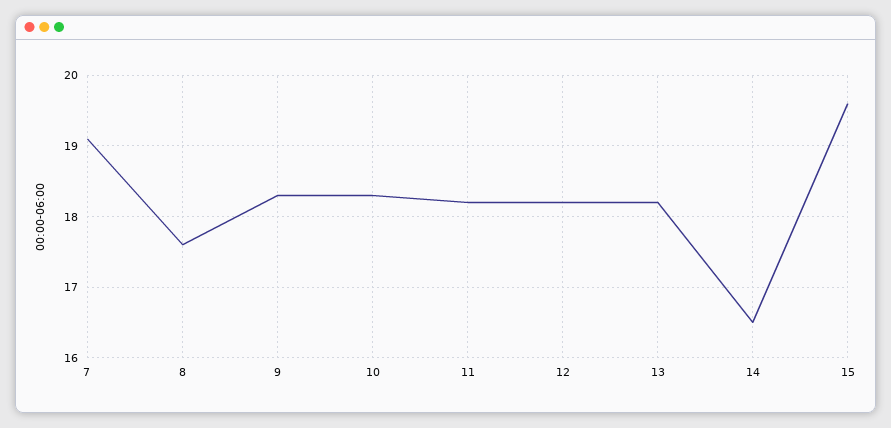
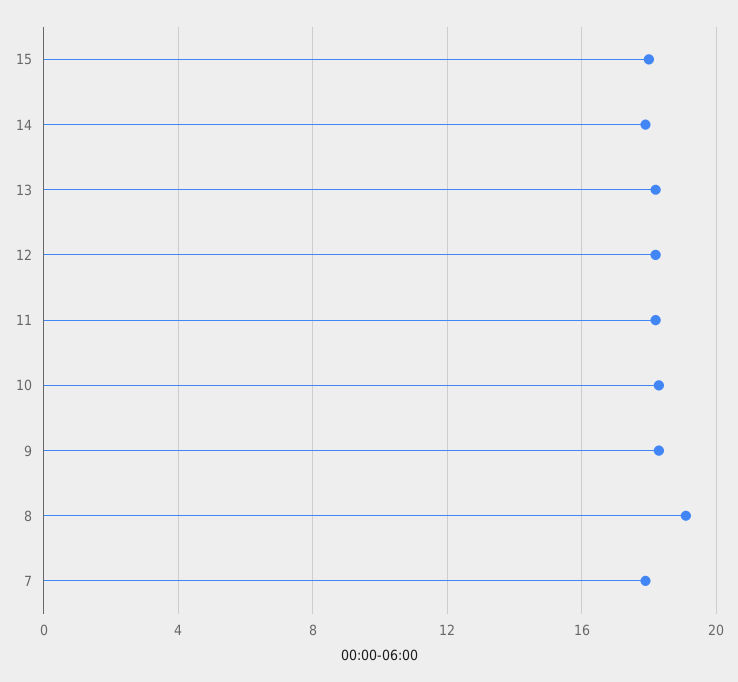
7: 19.1 -> 18
8: 17.6 -> 19
14: 16.5 -> 18
15: 19.6 -> 18

